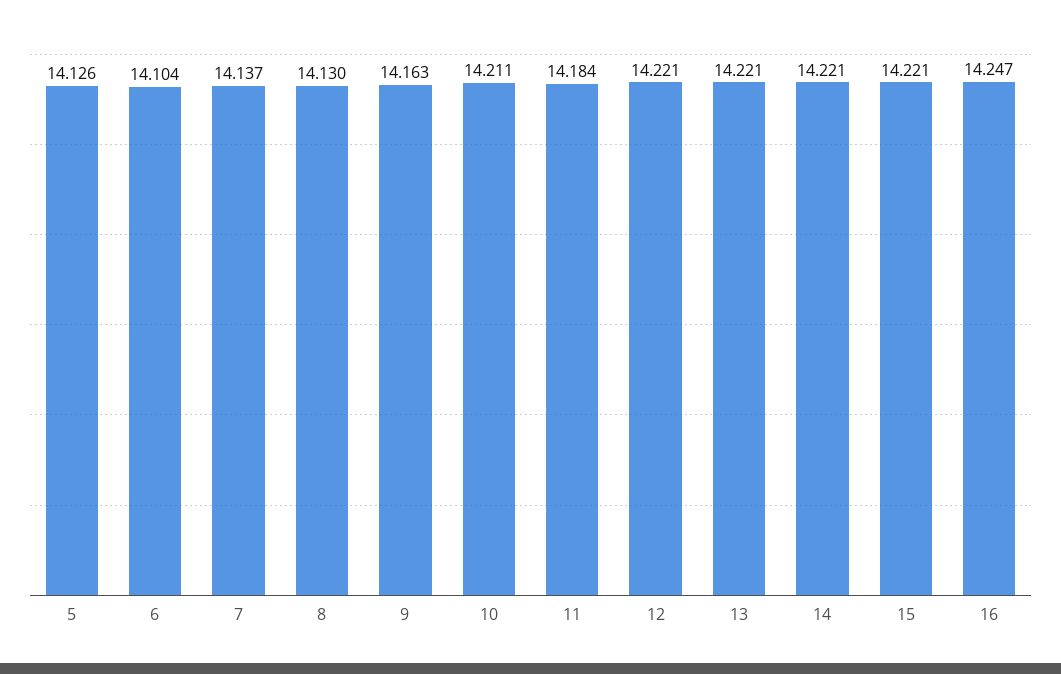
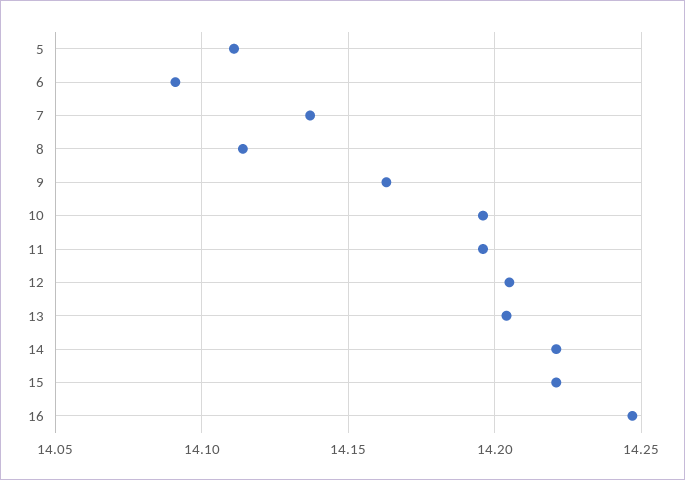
5: 14.126 -> 14.11
6: 14.104 -> 14.09
8: 14.13 -> 14.115
10: 14.211 -> 14.195
11: 14.184 -> 14.195
12: 14.221 -> 14.205
13: 14.221 -> 14.205

